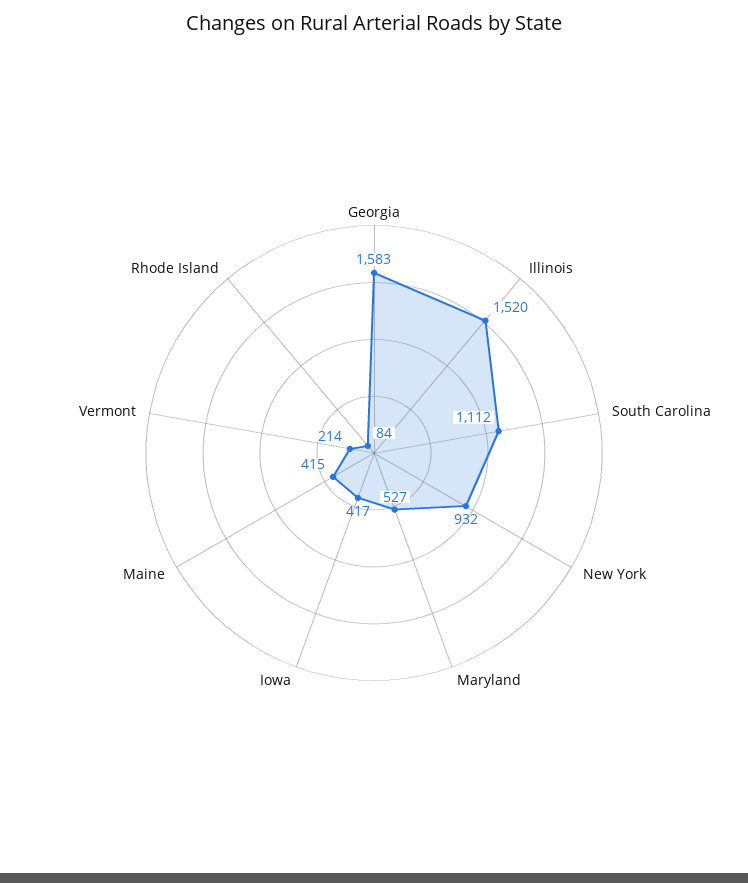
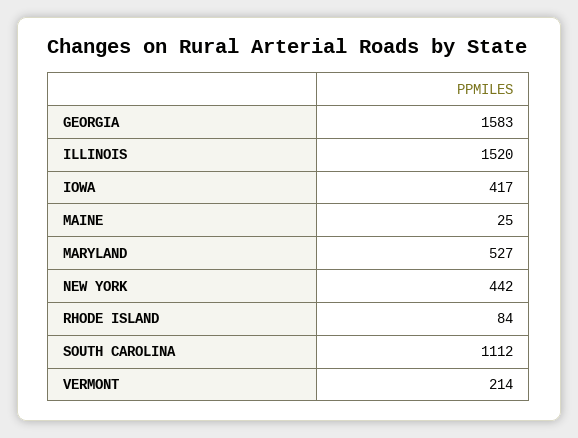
New York: 932 -> 442
Maine: 415 -> 25

